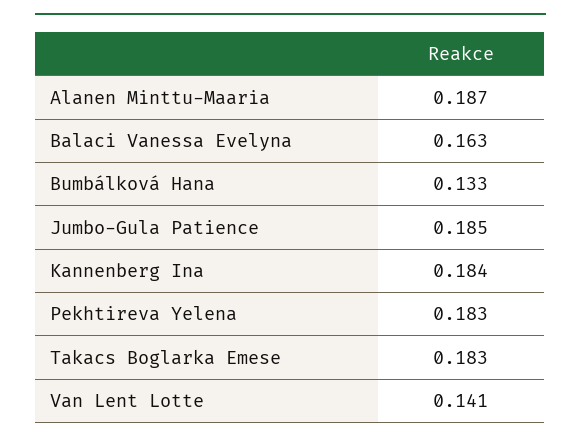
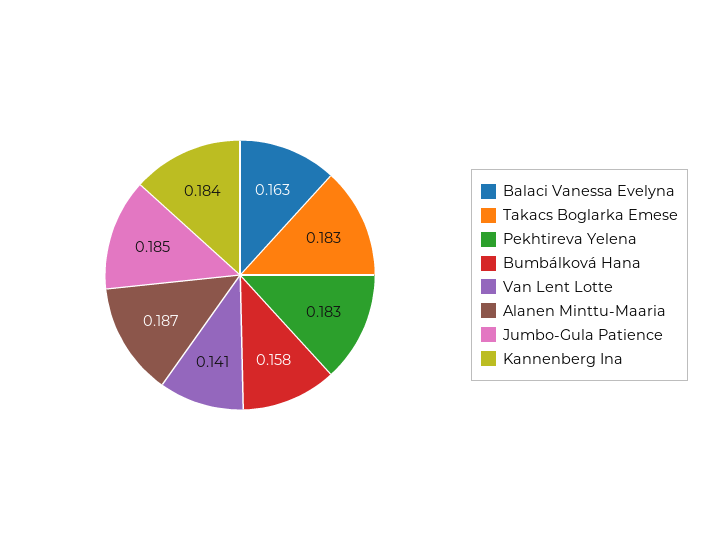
Bumbálková Hana: 0.133 -> 0.158

